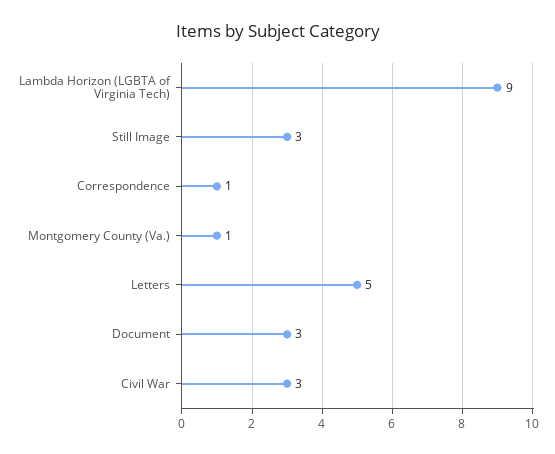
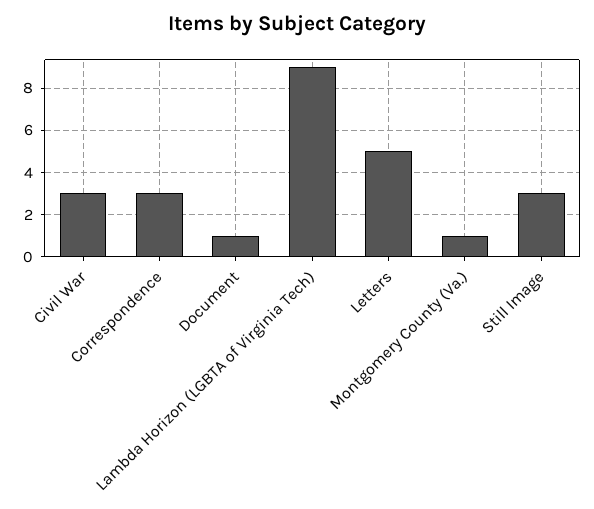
Correspondence: 1 -> 3
Document: 3 -> 1

